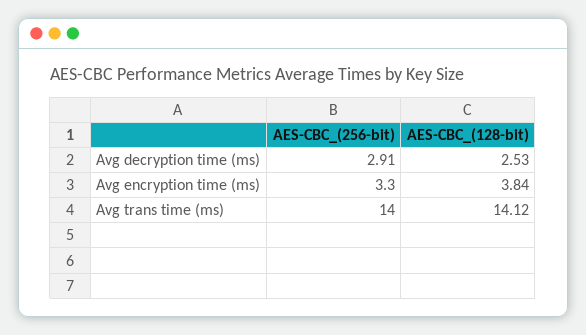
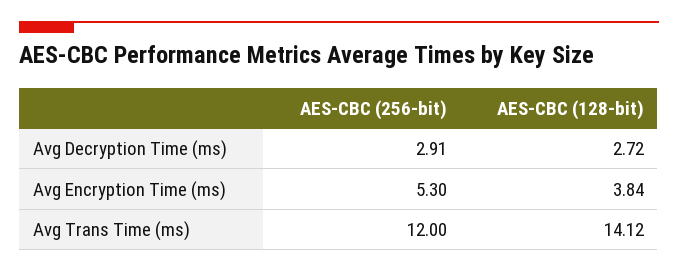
AES-CBC_(128-bit), Avg decryption time (ms): 2.53 -> 2.72
AES-CBC_(256-bit), Avg encryption time (ms): 3.3 -> 5.3
AES-CBC_(256-bit), Avg trans time (ms): 14 -> 12

